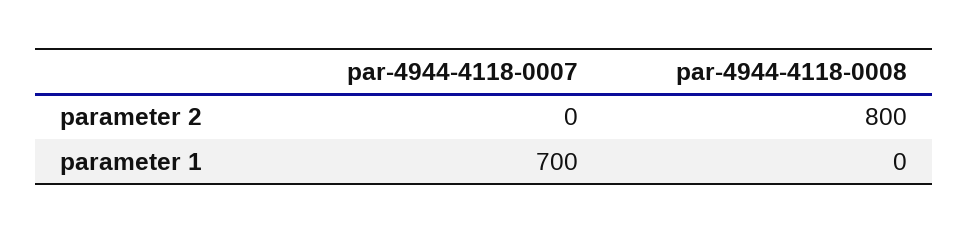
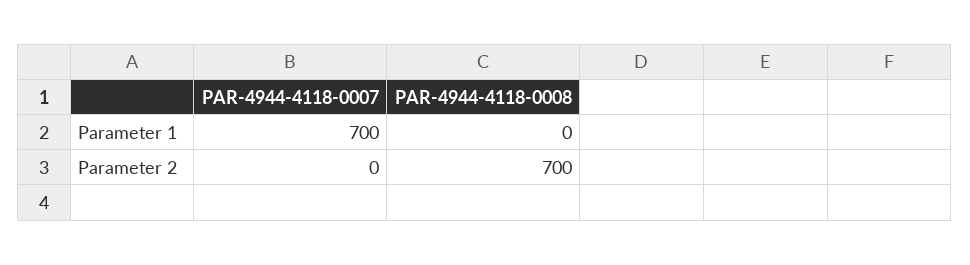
par-4944-4118-0008, parameter 2: 800 -> 700

